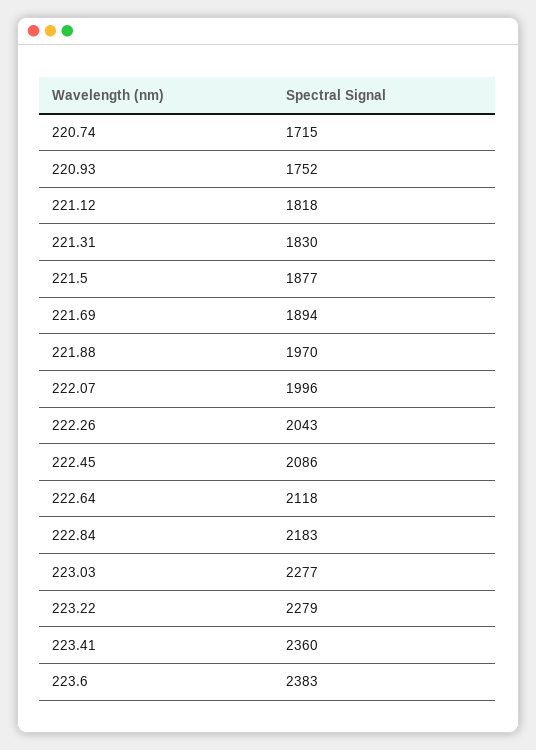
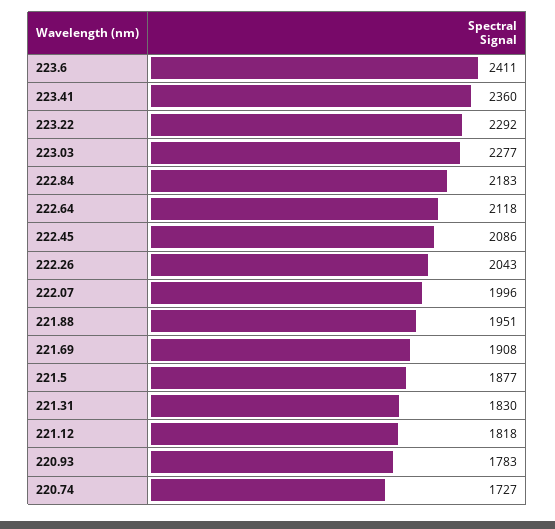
220.74: 1715 -> 1727
220.93: 1752 -> 1783
221.69: 1894 -> 1908
221.88: 1970 -> 1951
223.22: 2279 -> 2292
223.6: 2383 -> 2411

